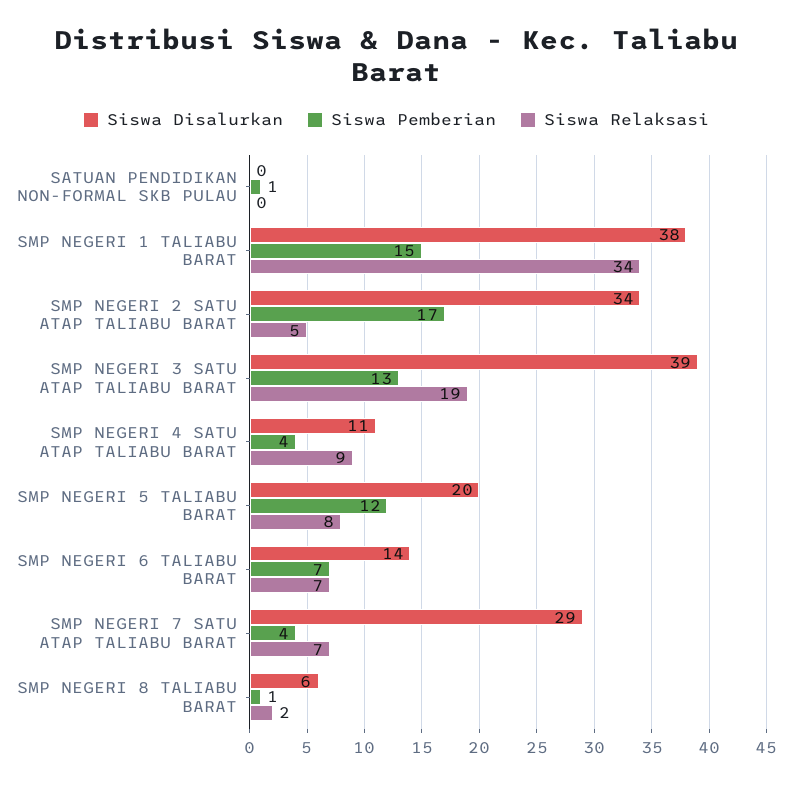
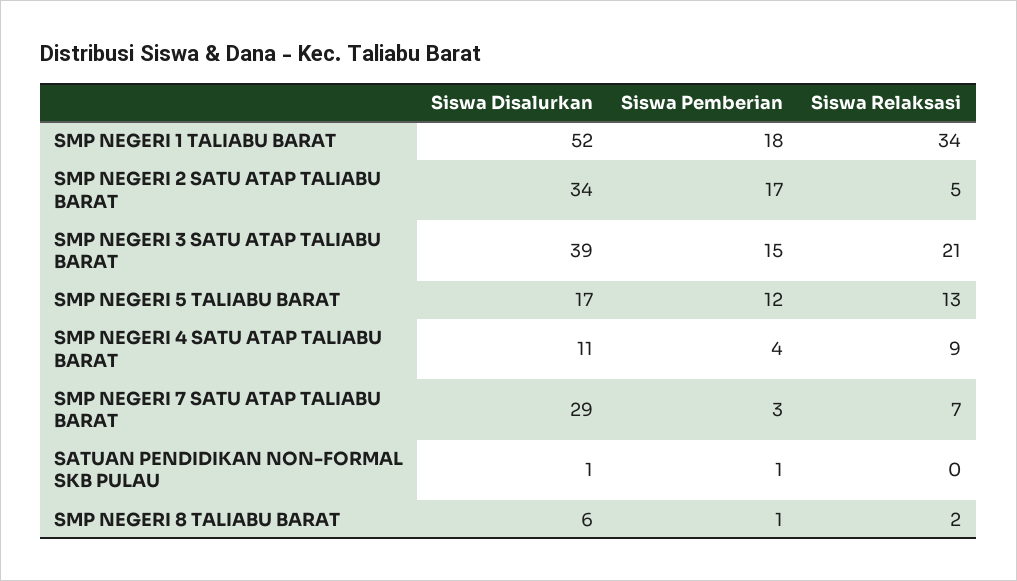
Siswa Disalurkan, SATUAN PENDIDIKAN NON-FORMAL SKB PULAU: 0 -> 1
Siswa Disalurkan, SMP NEGERI 1 TALIABU BARAT: 38 -> 52
Siswa Pemberian, SMP NEGERI 1 TALIABU BARAT: 15 -> 18
Siswa Pemberian, SMP NEGERI 3 SATU ATAP TALIABU BARAT: 13 -> 15
Siswa Relaksasi, SMP NEGERI 3 SATU ATAP TALIABU BARAT: 19 -> 21
Siswa Disalurkan, SMP NEGERI 5 TALIABU BARAT: 20 -> 17
Siswa Relaksasi, SMP NEGERI 5 TALIABU BARAT: 8 -> 13
Siswa Disalurkan, SMP NEGERI 6 TALIABU BARAT: 14 -> none
Siswa Pemberian, SMP NEGERI 6 TALIABU BARAT: 7 -> none
Siswa Relaksasi, SMP NEGERI 6 TALIABU BARAT: 7 -> none
Siswa Pemberian, SMP NEGERI 7 SATU ATAP TALIABU BARAT: 4 -> 3

